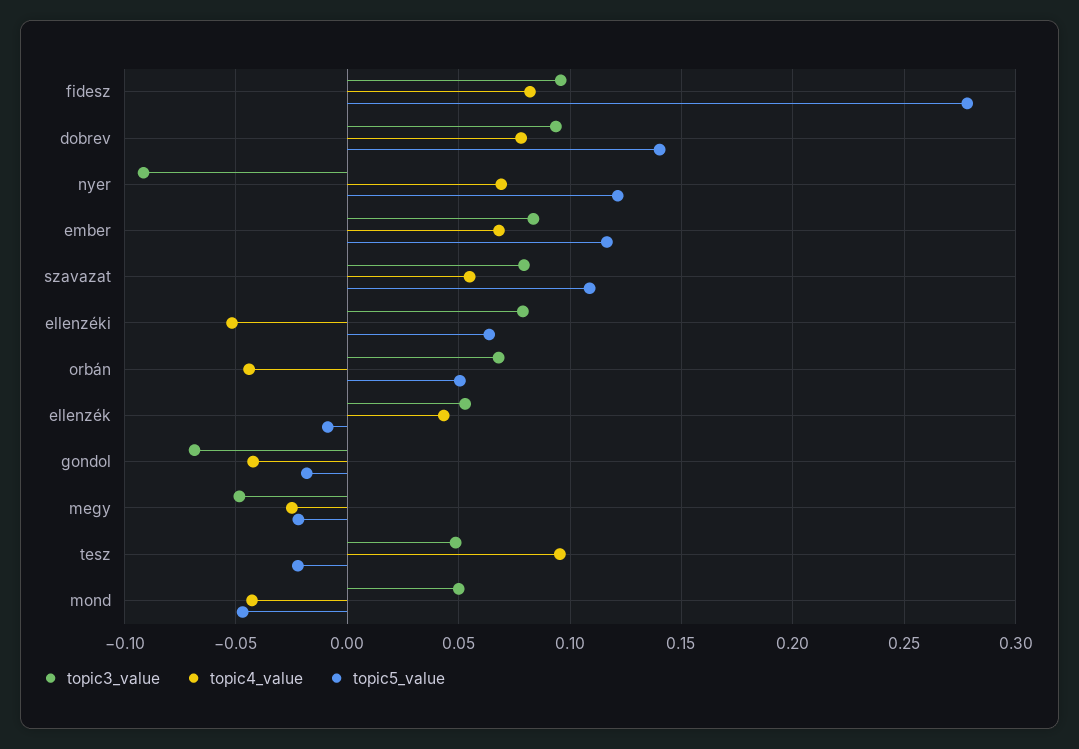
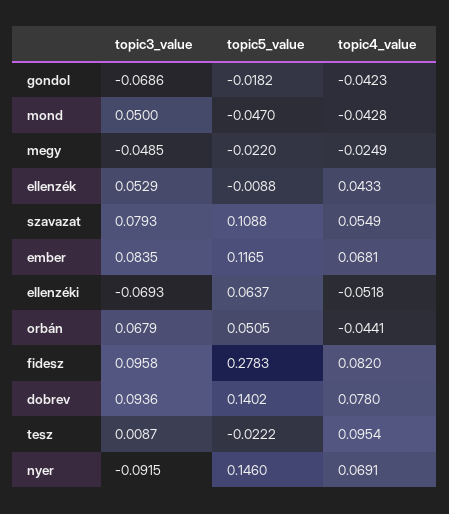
topic5_value, nyer: 0.12 -> 0.146
topic3_value, ellenzéki: 0.08 -> -0.0693
topic3_value, tesz: 0.05 -> 0.0087

